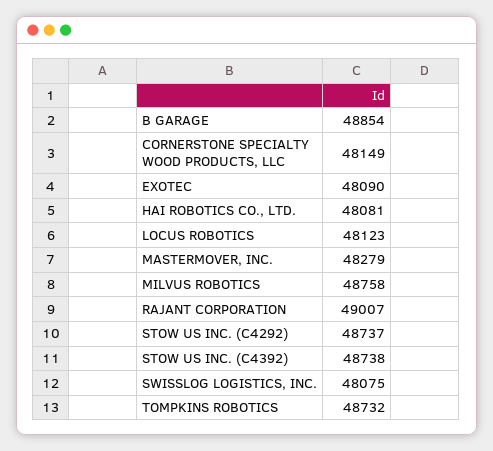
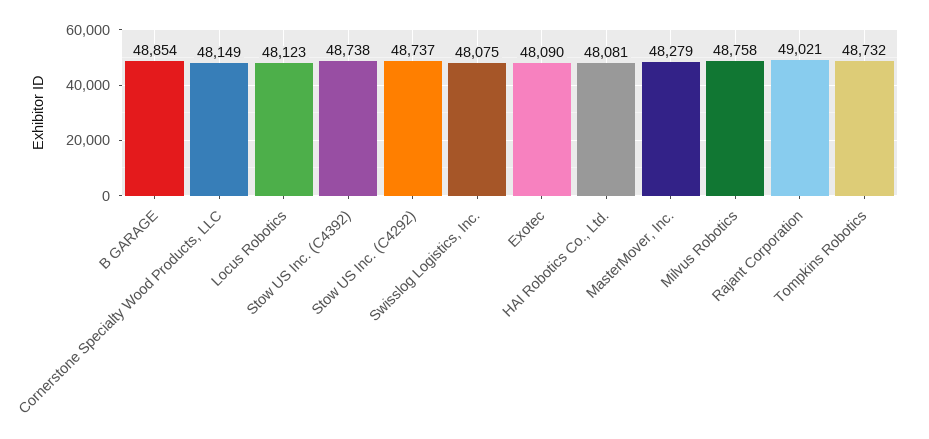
RAJANT CORPORATION: 49007 -> 49021

